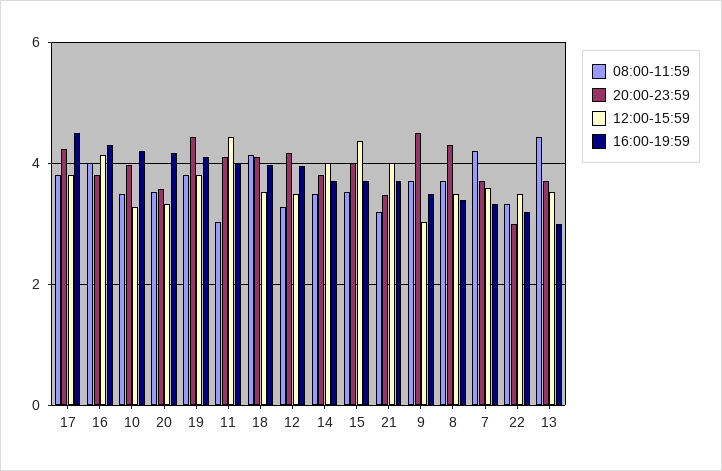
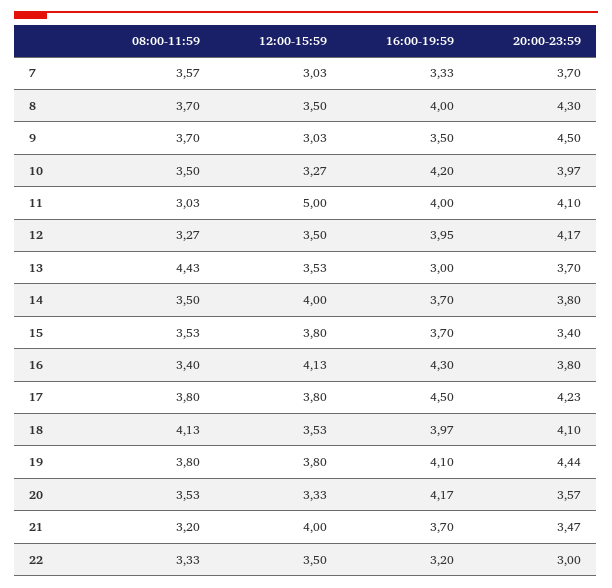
08:00-11:59, 16: 4 -> 3.4
12:00-15:59, 11: 4.4 -> 5
20:00-23:59, 15: 4 -> 3.4
12:00-15:59, 15: 4.4 -> 3.8
16:00-19:59, 8: 3.4 -> 4
08:00-11:59, 7: 4.2 -> 3.57
12:00-15:59, 7: 3.6 -> 3.03

